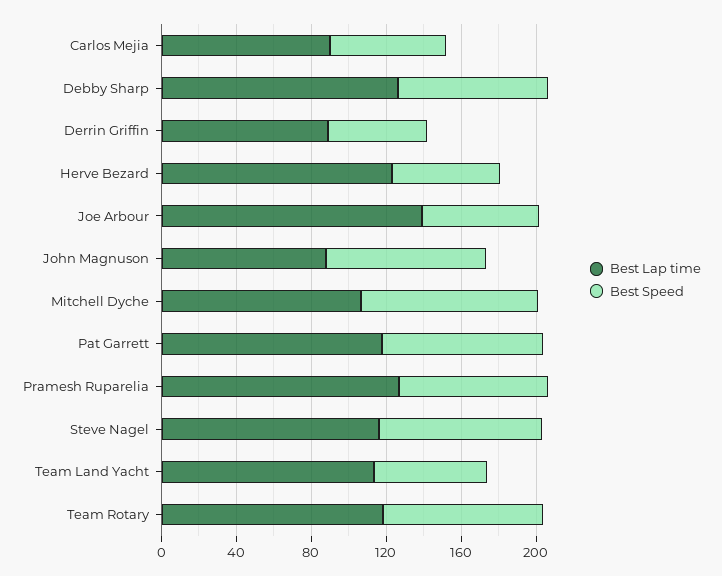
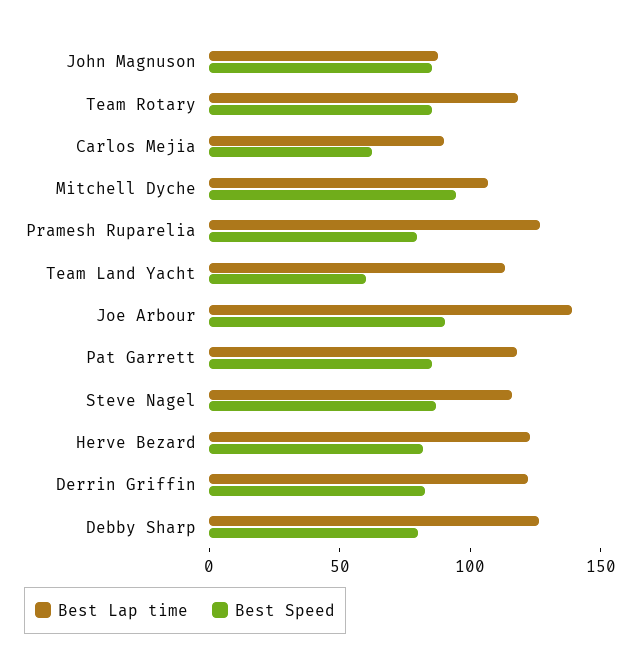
Best Lap time, Derrin Griffin: 90 -> 120
Best Speed, Derrin Griffin: 50 -> 80
Best Speed, Herve Bezard: 60 -> 80
Best Speed, Joe Arbour: 60 -> 90

